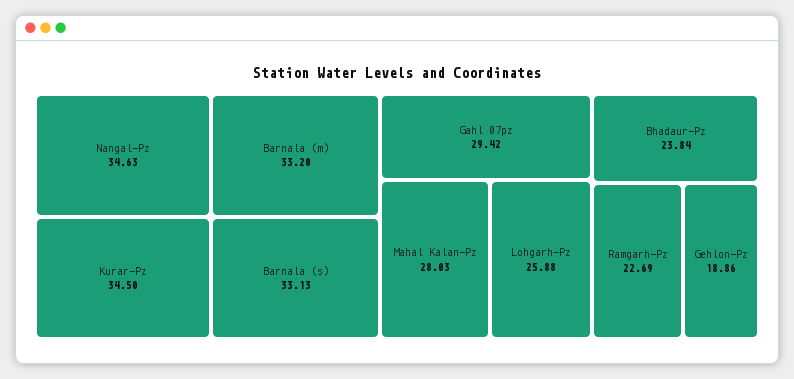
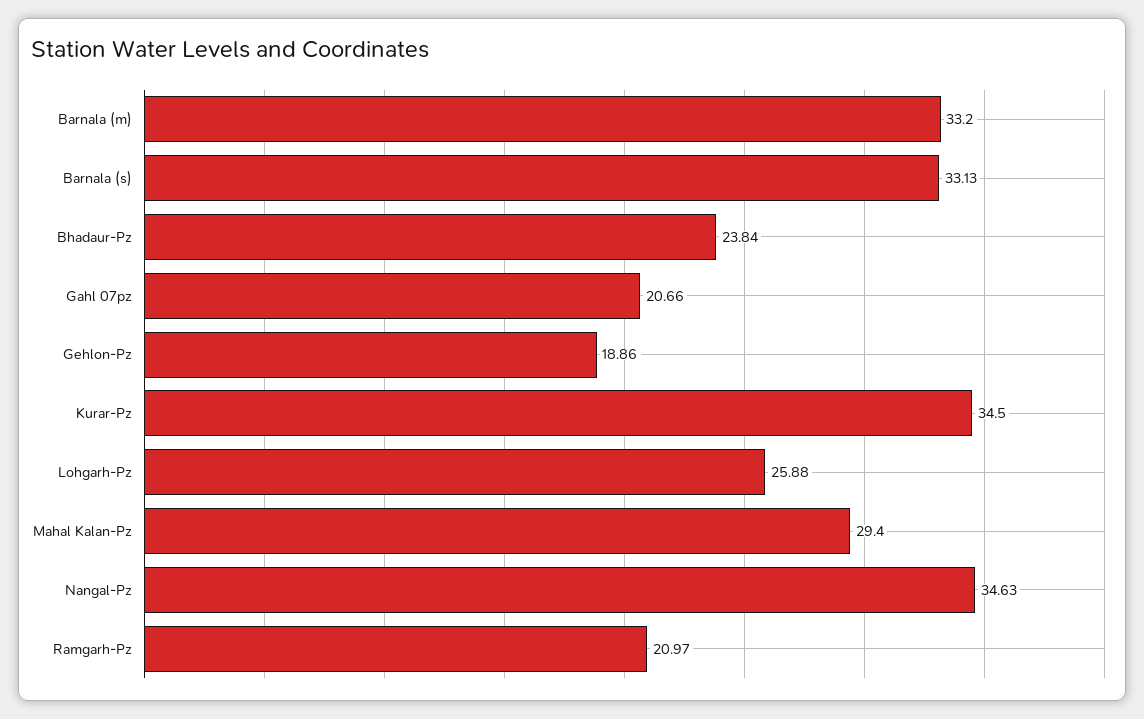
Gahl 07pz: 29.42 -> 20.66
Mahal Kalan-Pz: 28.03 -> 29.4
Ramgarh-Pz: 22.69 -> 20.97

